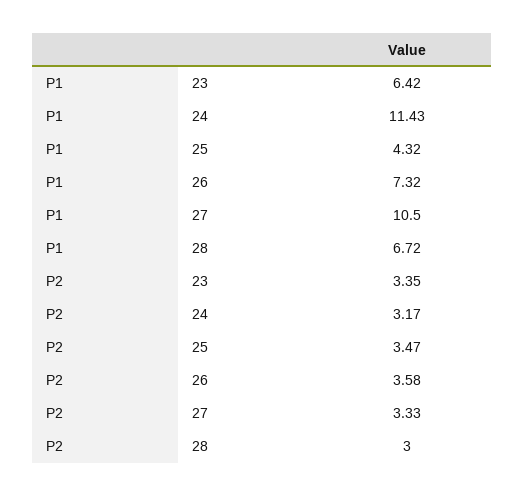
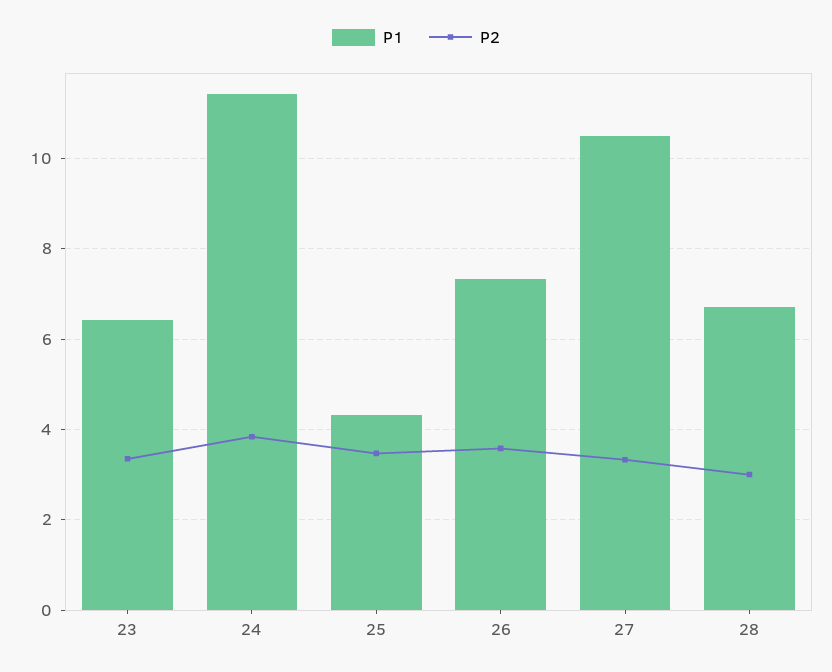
P2, 24: 3.17 -> 3.8

